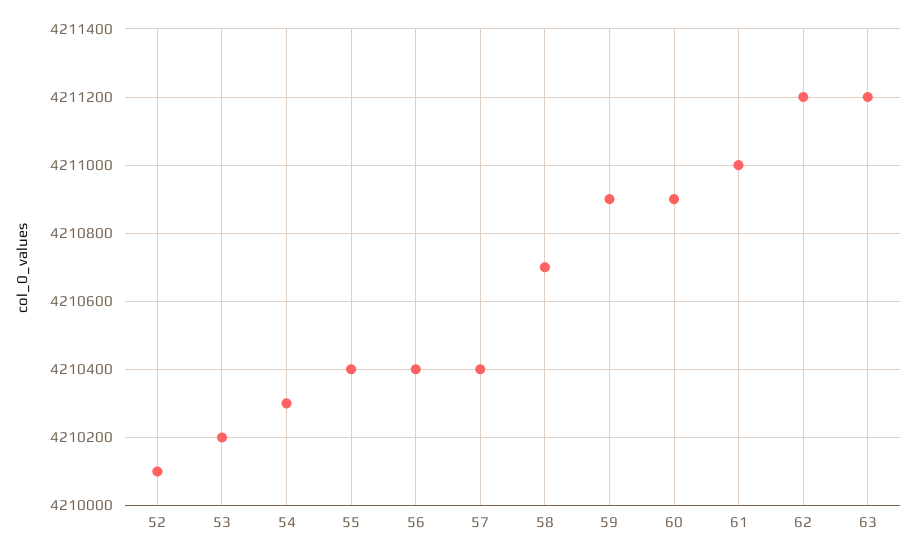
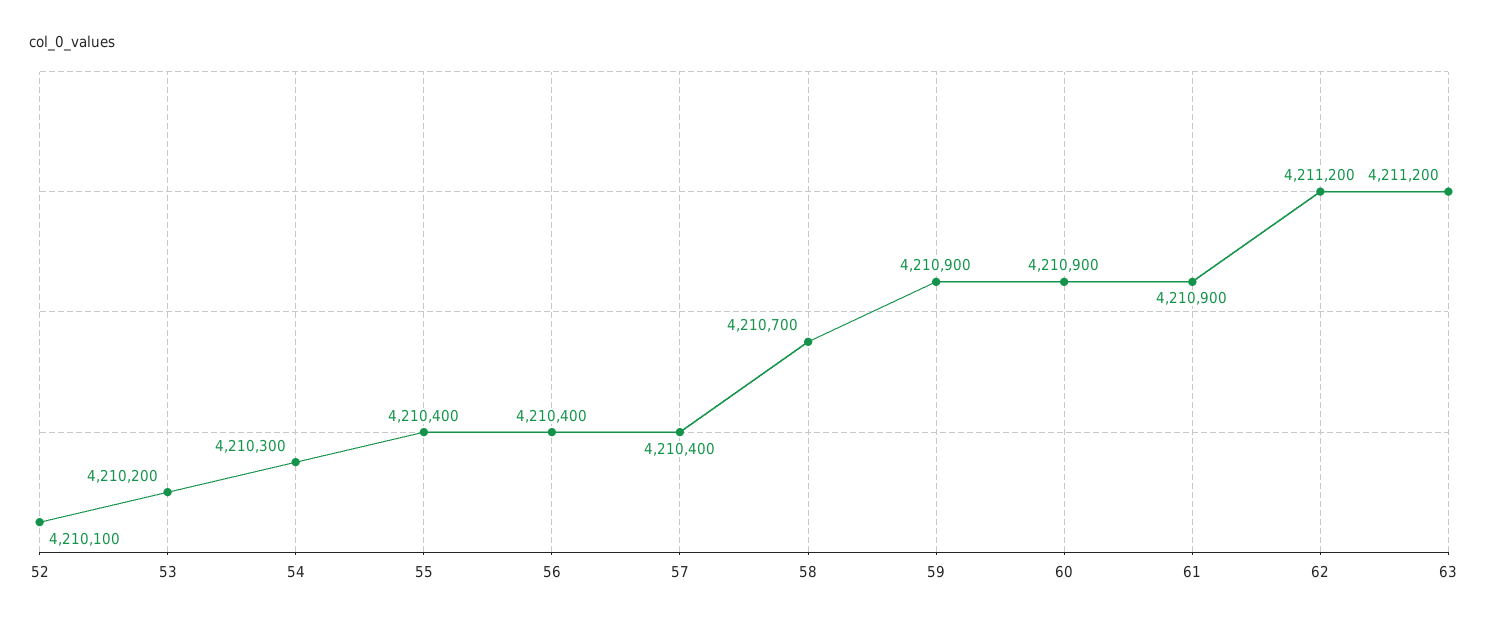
61: 4211000 -> 4210900

